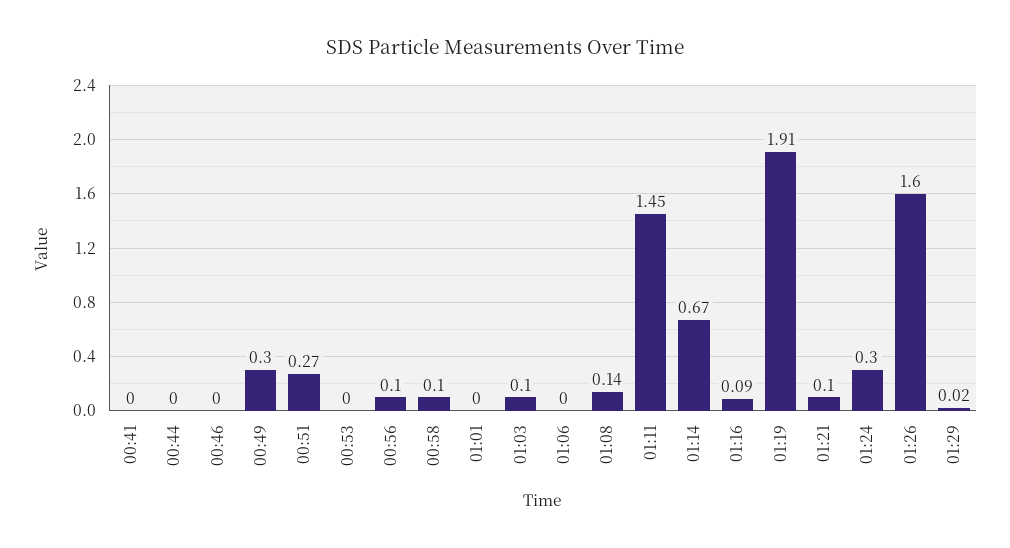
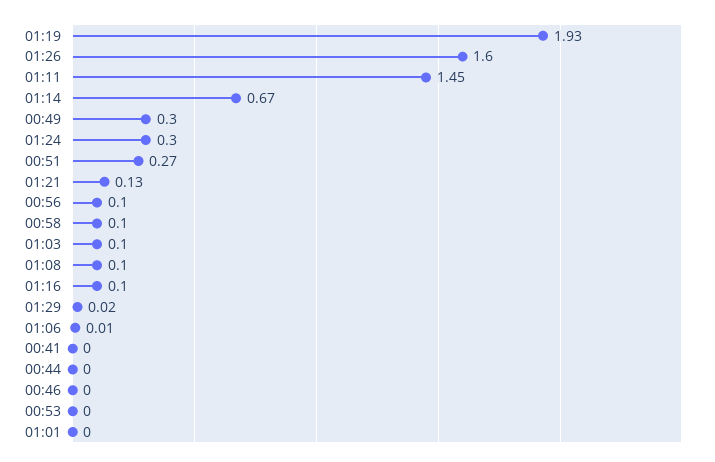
01:06: 0 -> 0.01
01:08: 0.14 -> 0.1
01:16: 0.09 -> 0.1
01:19: 1.91 -> 1.93
01:21: 0.1 -> 0.13

